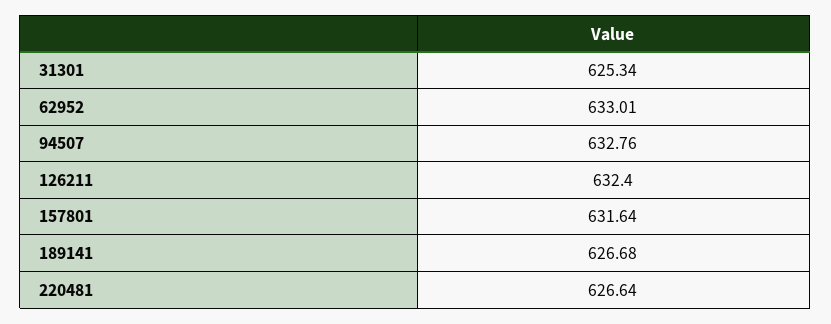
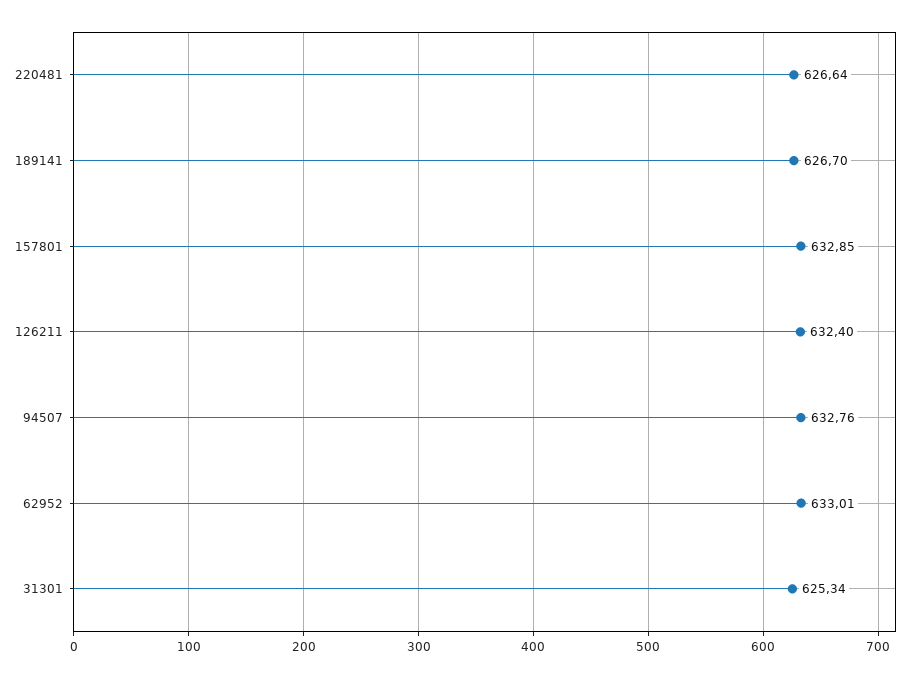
157801: 631.64 -> 632.85
189141: 626.68 -> 626.7

